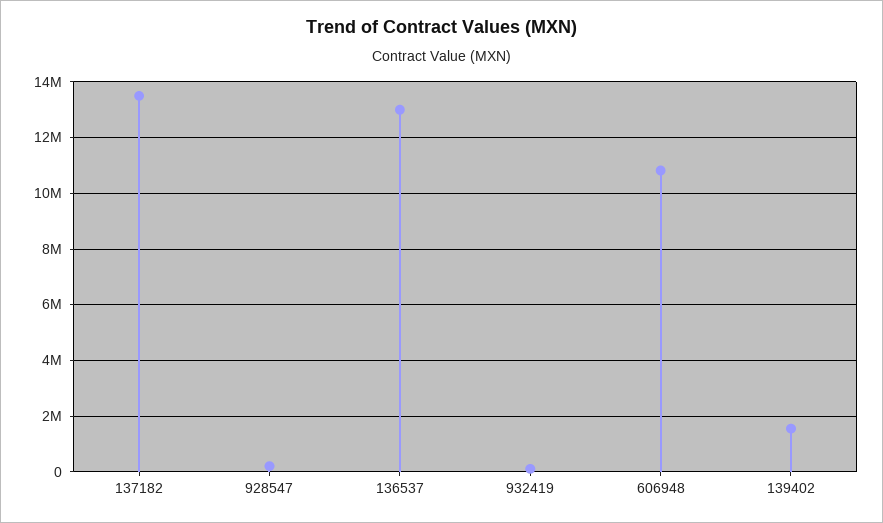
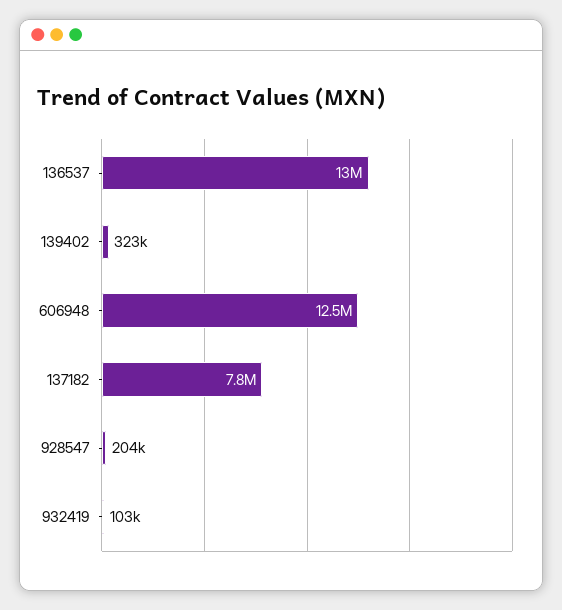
137182: 13500000 -> 7800000
606948: 10750000 -> 12500000
139402: 1500000 -> 323000

